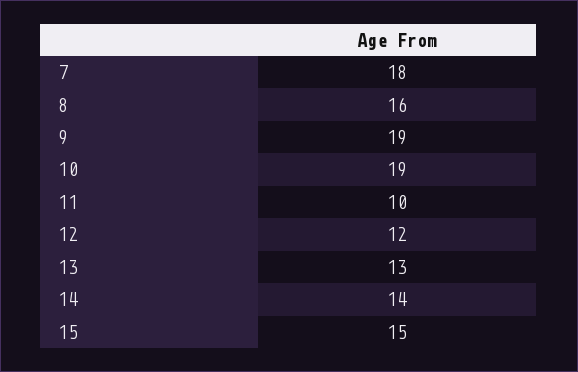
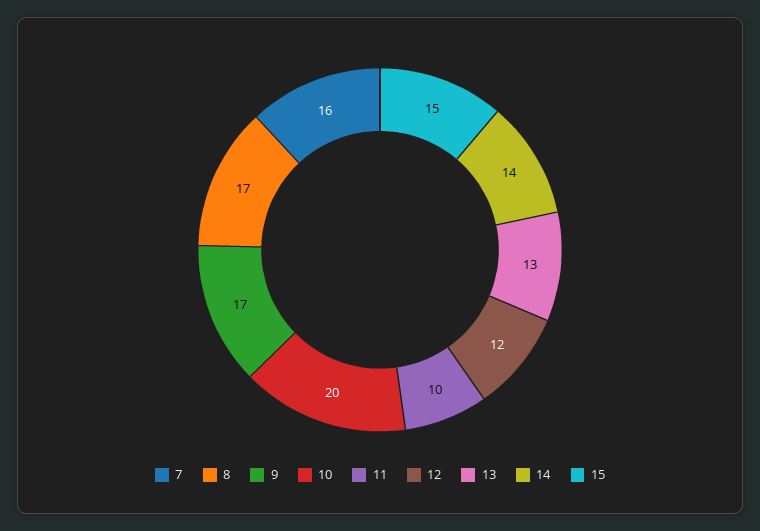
7: 18 -> 16
8: 16 -> 17
9: 19 -> 17
10: 19 -> 20

